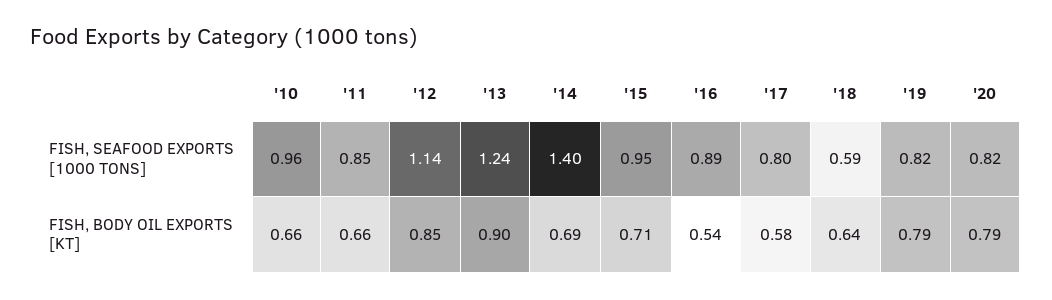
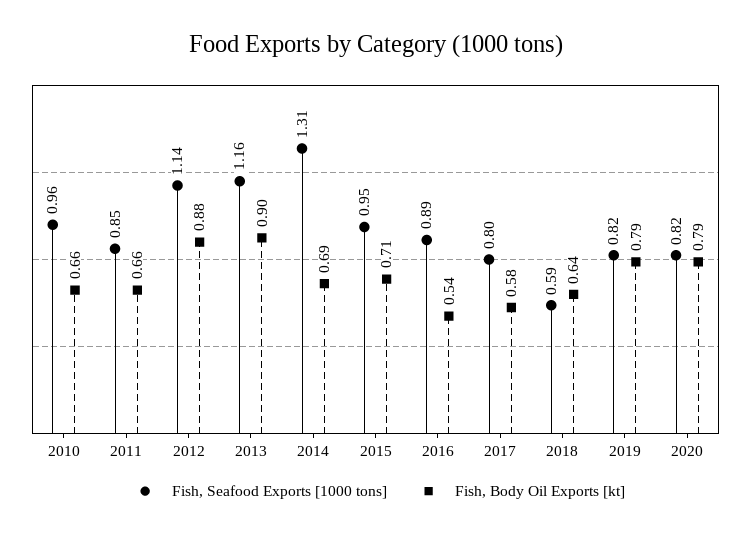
FISH, SEAFOOD EXPORTS [1000 TONS], '13: 1.24 -> 1.16
FISH, SEAFOOD EXPORTS [1000 TONS], '14: 1.4 -> 1.31
FISH, BODY OIL EXPORTS [KT], '12: 0.85 -> 0.88

